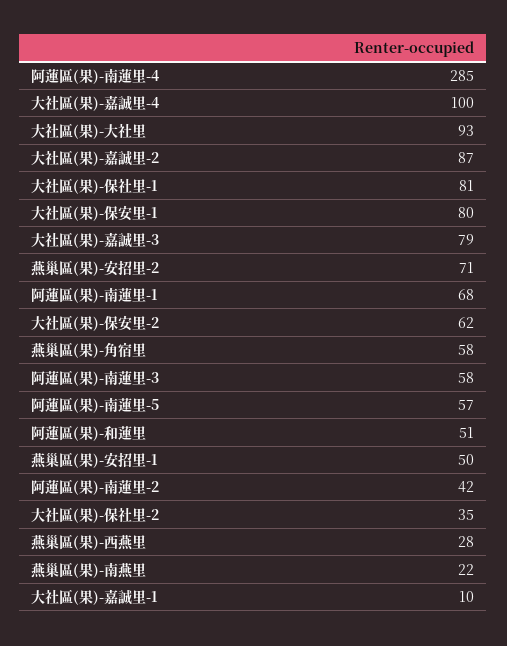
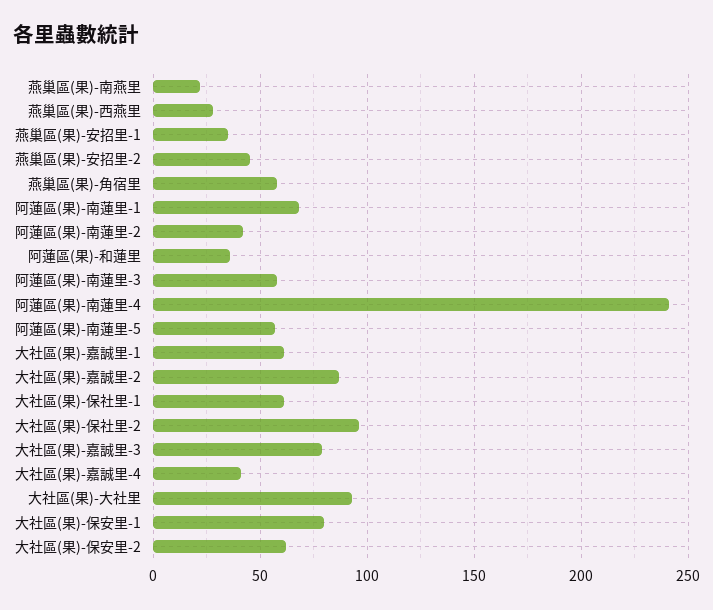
阿蓮區(果)-南蓮里-4: 285 -> 240
大社區(果)-嘉誠里-4: 100 -> 40
大社區(果)-保社里-1: 81 -> 60
燕巢區(果)-安招里-2: 71 -> 45
阿蓮區(果)-和蓮里: 51 -> 35
燕巢區(果)-安招里-1: 50 -> 35
大社區(果)-保社里-2: 35 -> 95
大社區(果)-嘉誠里-1: 10 -> 60

